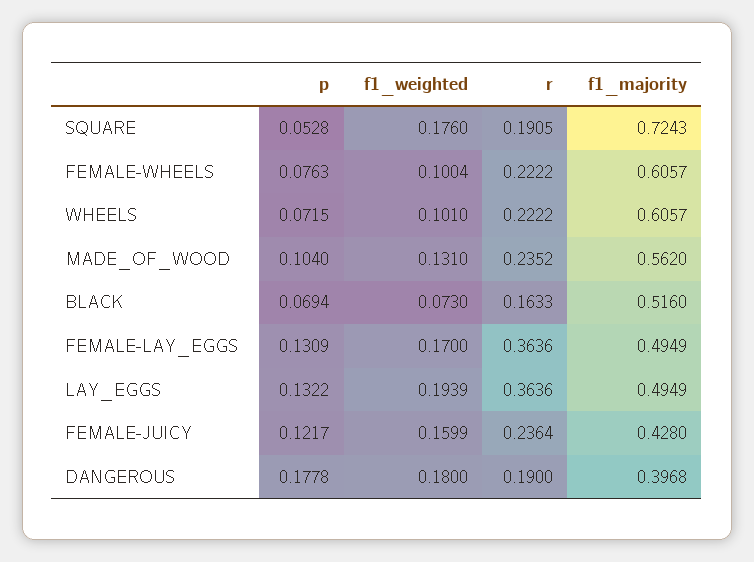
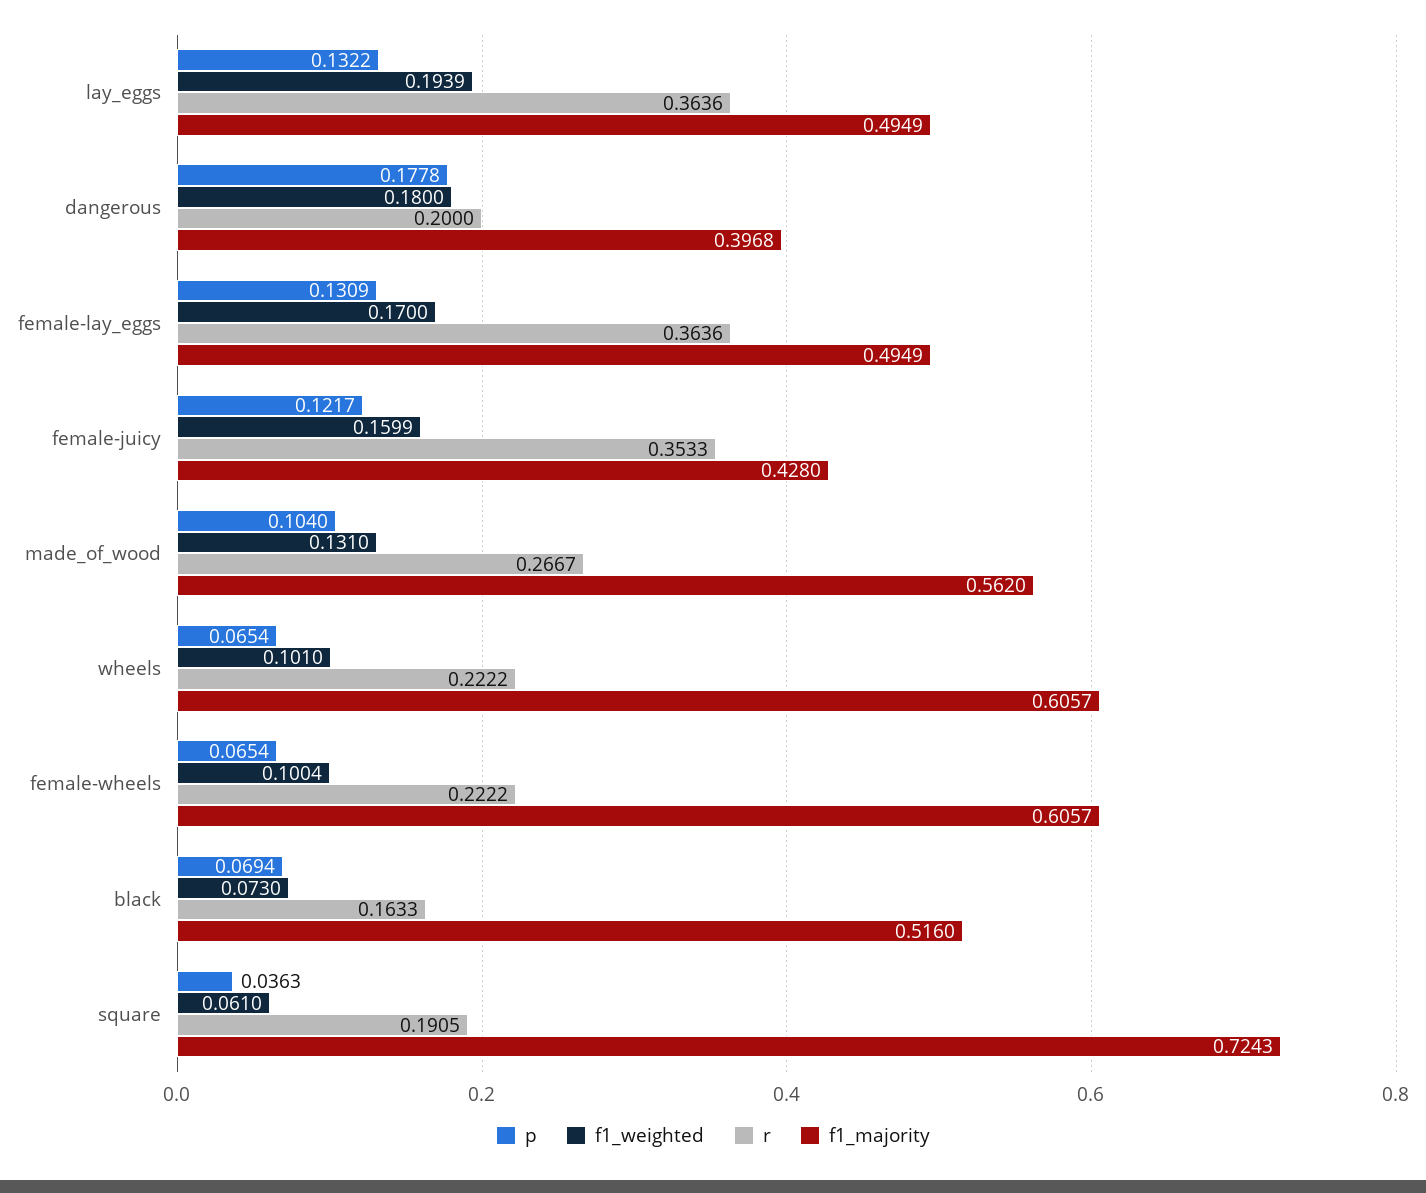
p, SQUARE: 0.0528 -> 0.0363
f1_weighted, SQUARE: 0.176 -> 0.061
p, FEMALE-WHEELS: 0.0763 -> 0.0654
p, WHEELS: 0.0715 -> 0.0654
r, MADE_OF_WOOD: 0.2352 -> 0.2667
r, FEMALE-JUICY: 0.2364 -> 0.3533
r, DANGEROUS: 0.19 -> 0.2

